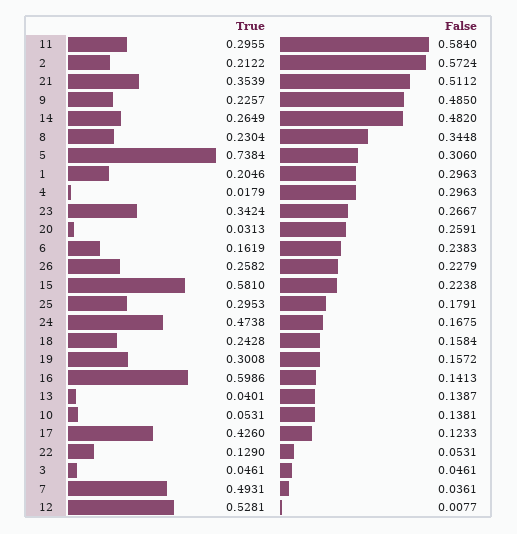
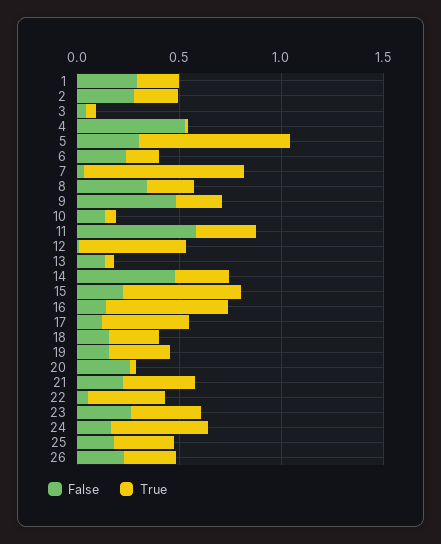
False, 2: 0.5724 -> 0.3
False, 21: 0.5112 -> 0.2
False, 4: 0.2963 -> 0.5
True, 22: 0.129 -> 0.4
True, 7: 0.4931 -> 0.8

